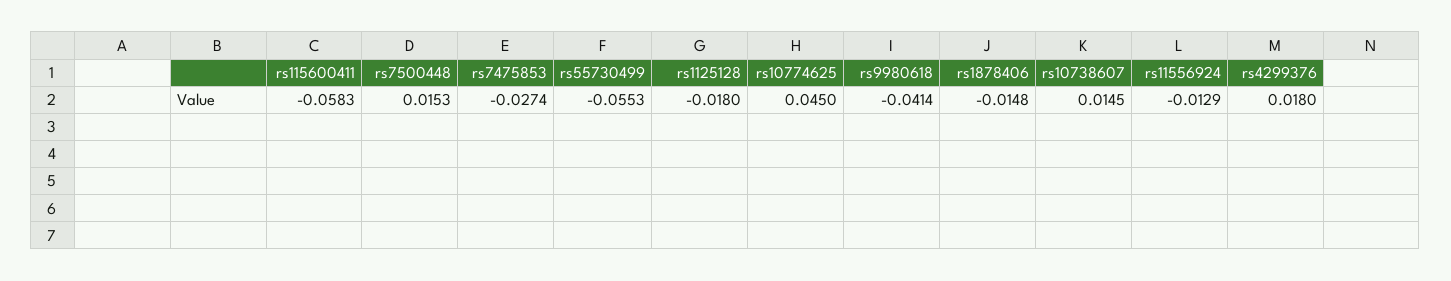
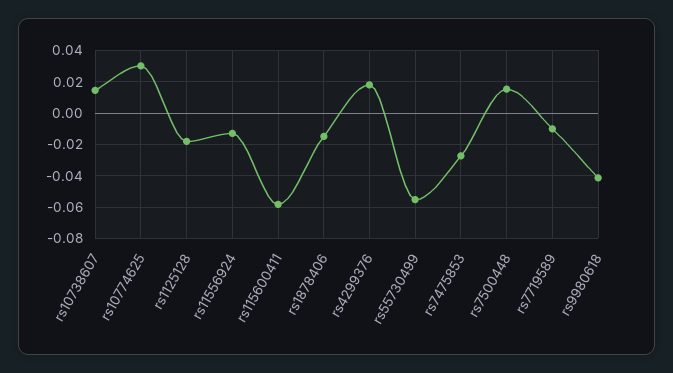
rs10774625: 0.045 -> 0.03
rs7719589: none -> -0.01

